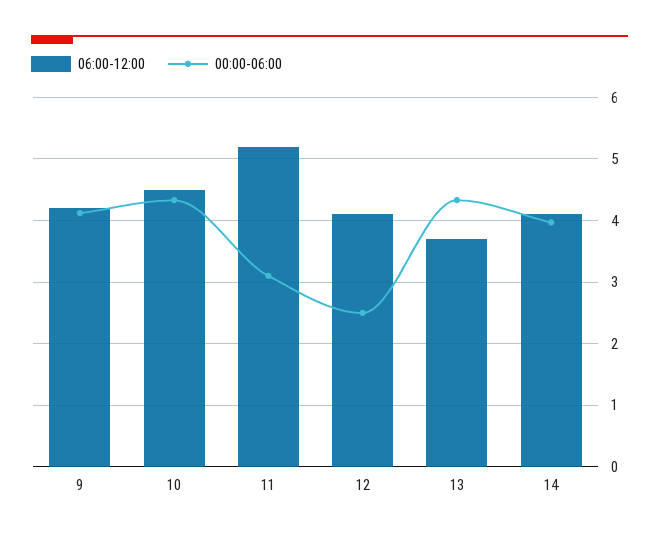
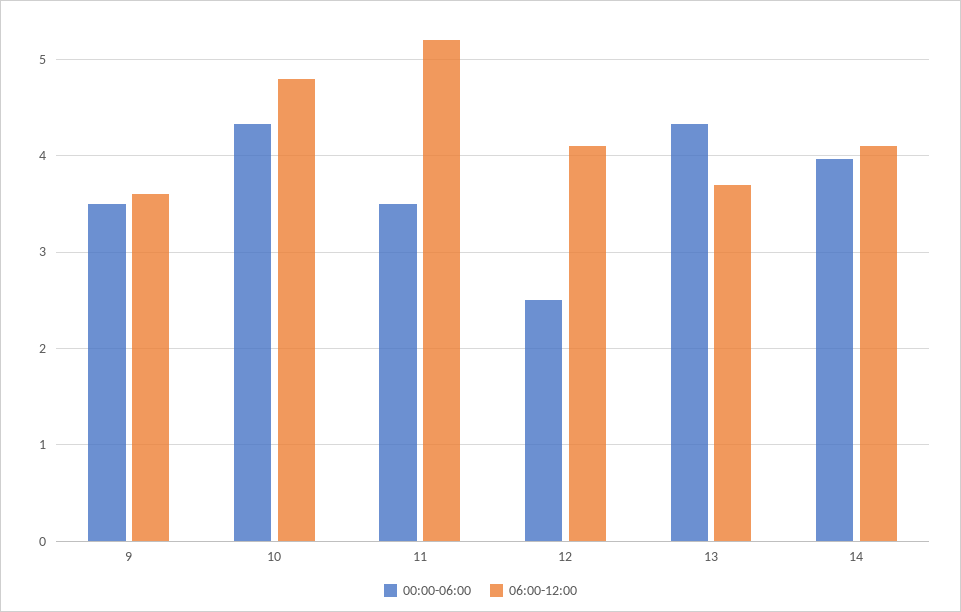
06:00-12:00, 9: 4.2 -> 3.6
00:00-06:00, 9: 4.1 -> 3.5
06:00-12:00, 10: 4.5 -> 4.8
00:00-06:00, 11: 3.1 -> 3.5

